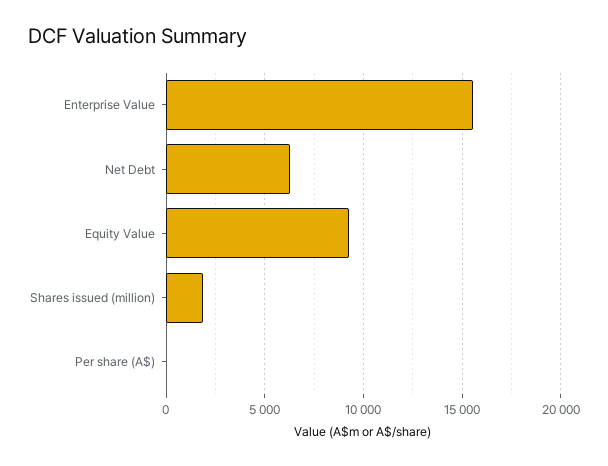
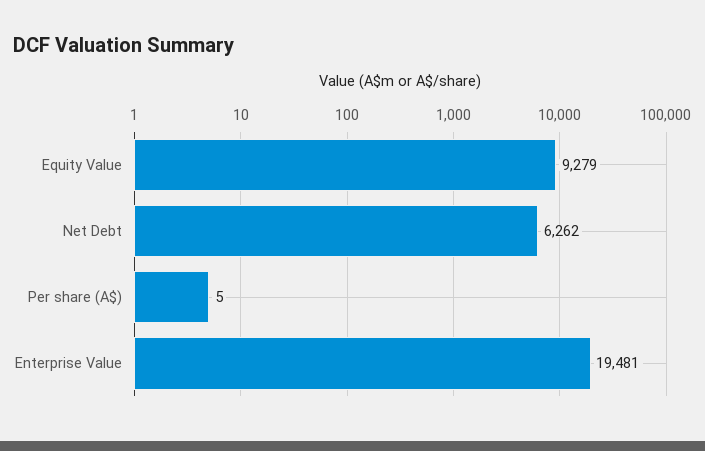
Enterprise Value: 15500 -> 19481
Shares issued (million): 2000 -> none

